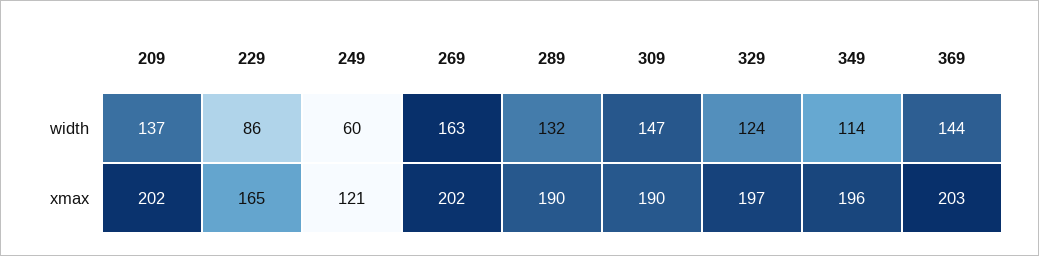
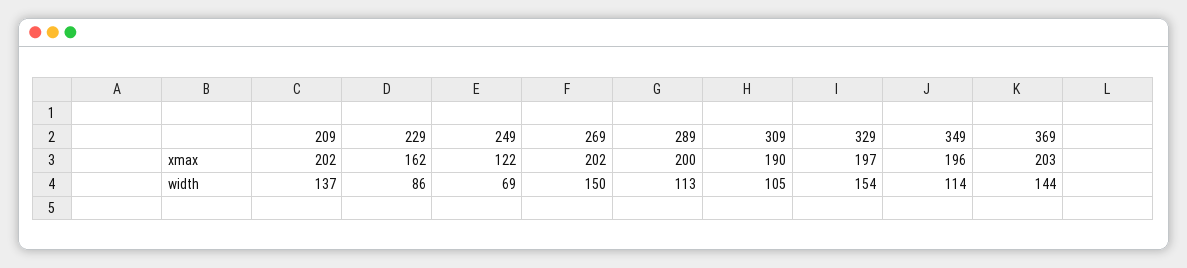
249, width: 60 -> 69
269, width: 163 -> 150
289, width: 132 -> 113
309, width: 147 -> 105
329, width: 124 -> 154
229, xmax: 165 -> 162
249, xmax: 121 -> 122
289, xmax: 190 -> 200

